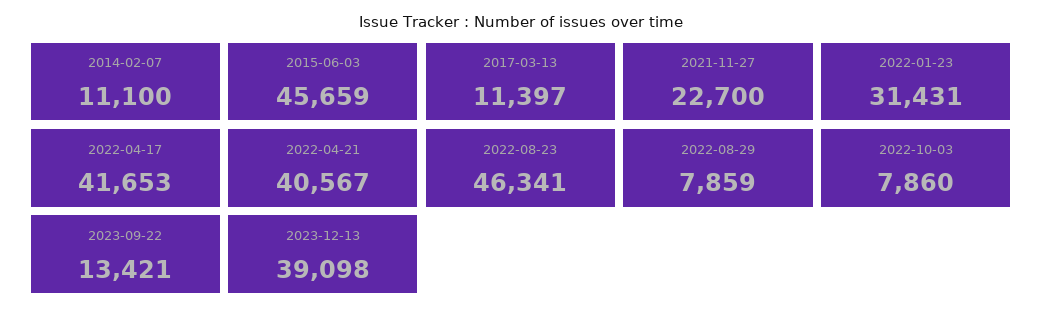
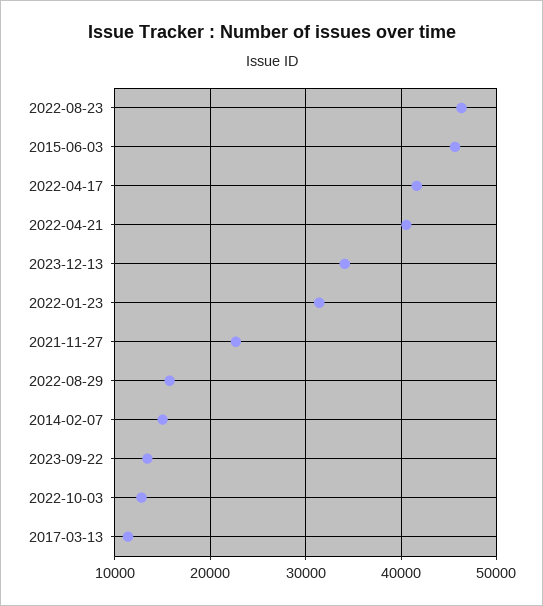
2014-02-07: 11100 -> 15000
2022-08-29: 7859 -> 16000
2022-10-03: 7860 -> 13000
2023-12-13: 39098 -> 34000

